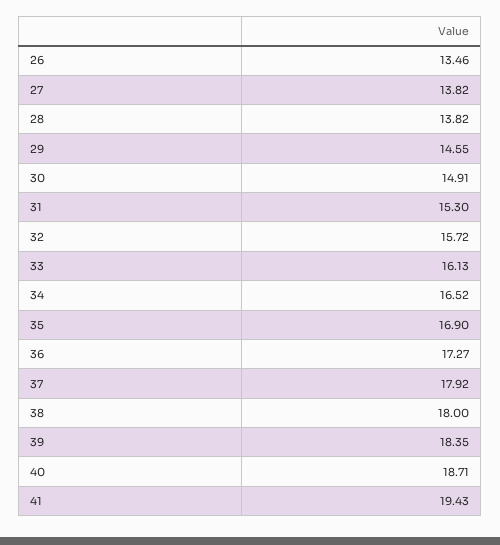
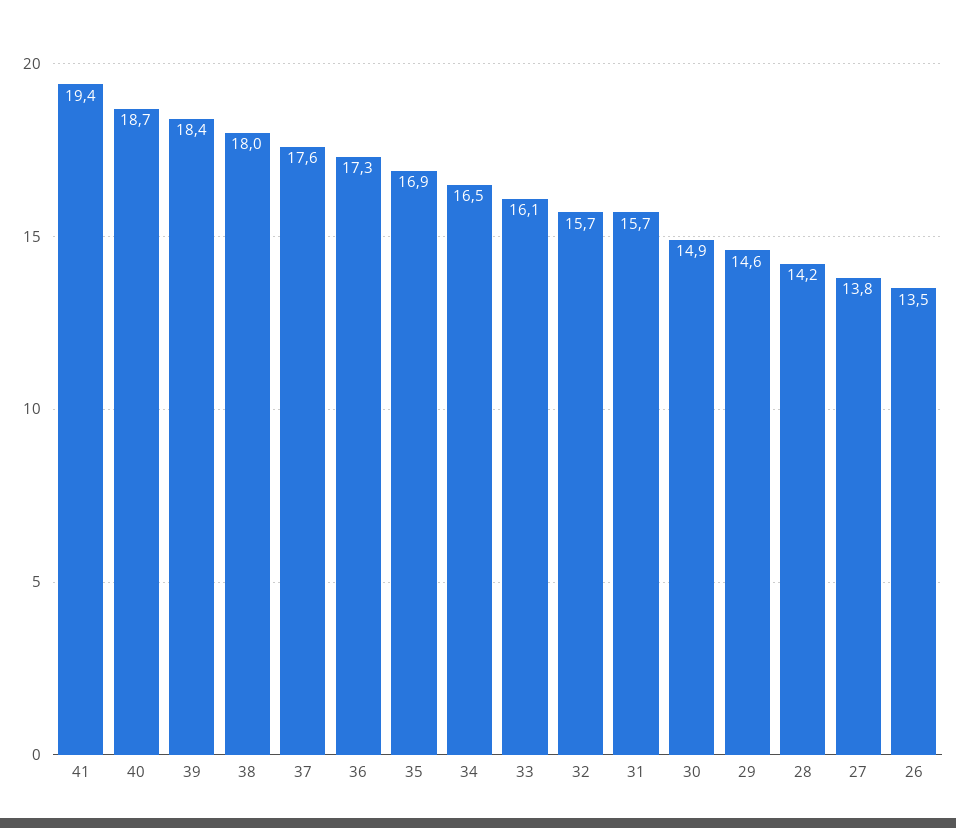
28: 13.82 -> 14.2
31: 15.3 -> 15.7
37: 17.92 -> 17.6

